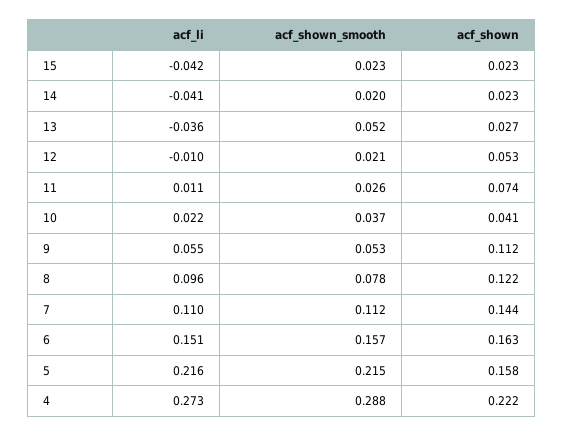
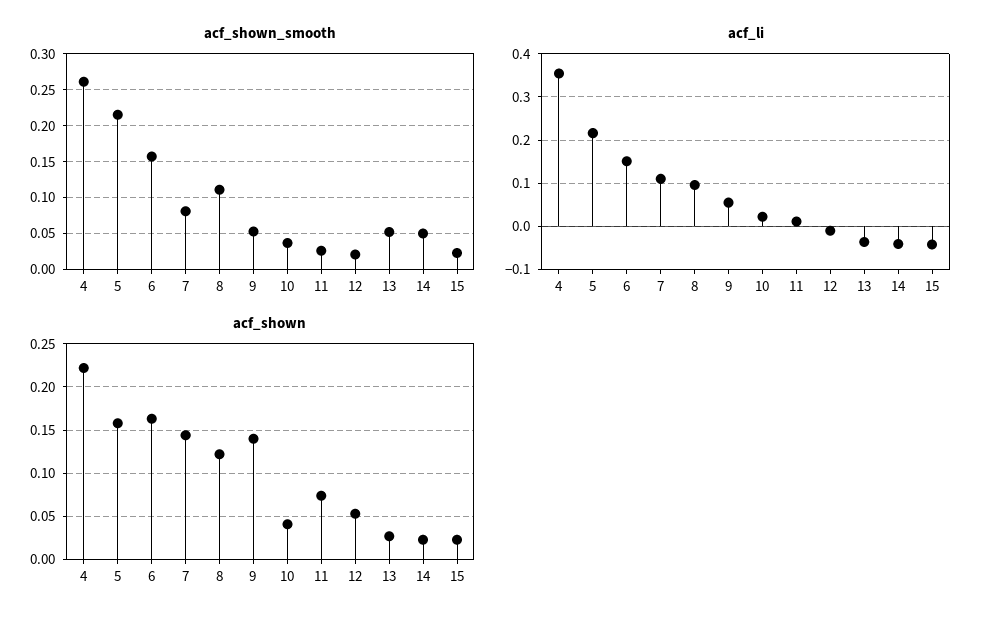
acf_shown_smooth, 14: 0.02 -> 0.05
acf_shown, 9: 0.112 -> 0.14
acf_shown_smooth, 8: 0.078 -> 0.11
acf_shown_smooth, 7: 0.112 -> 0.08
acf_li, 4: 0.273 -> 0.36
acf_shown_smooth, 4: 0.288 -> 0.26

